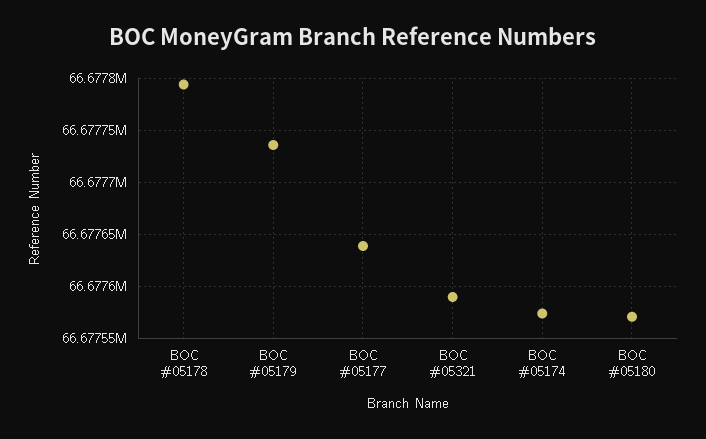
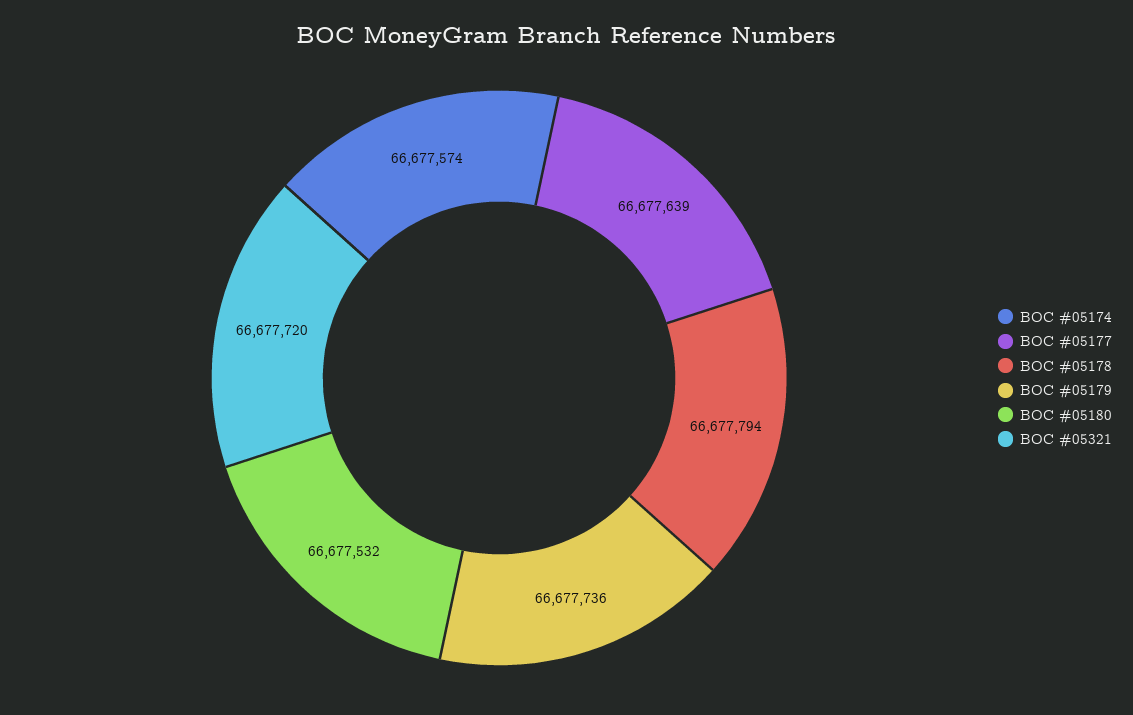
BOC #05321: 66677590 -> 66677720
BOC #05180: 66677570 -> 66677532

